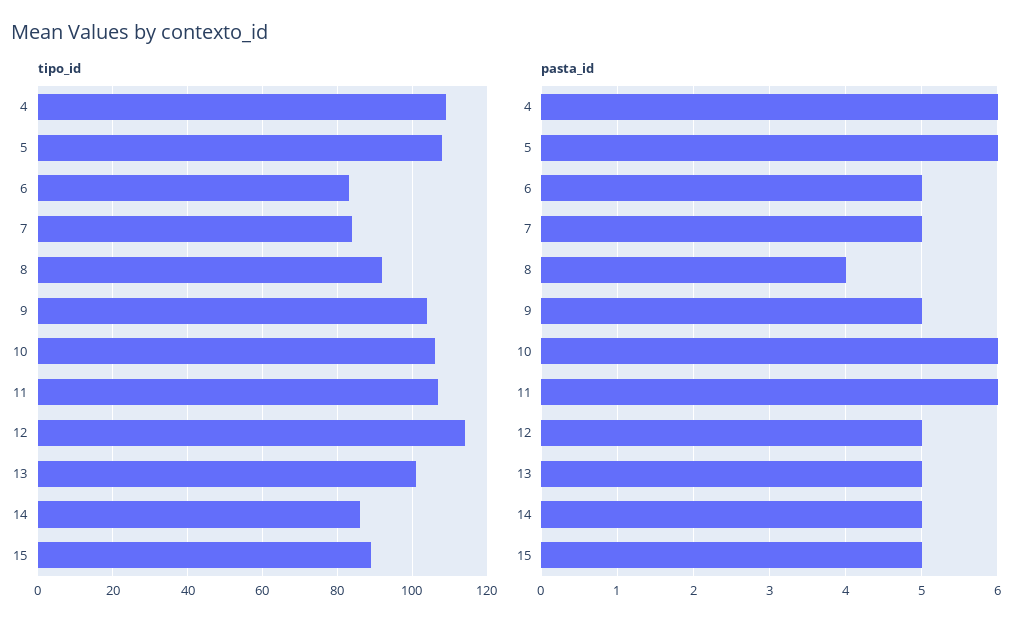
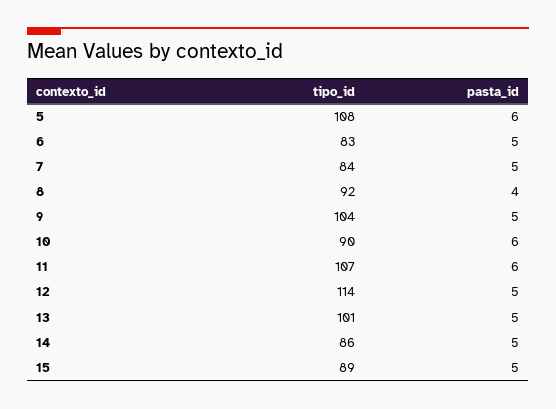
tipo_id, 4: 110 -> none
tipo_id, 10: 105 -> 90
pasta_id, 4: 6 -> none

